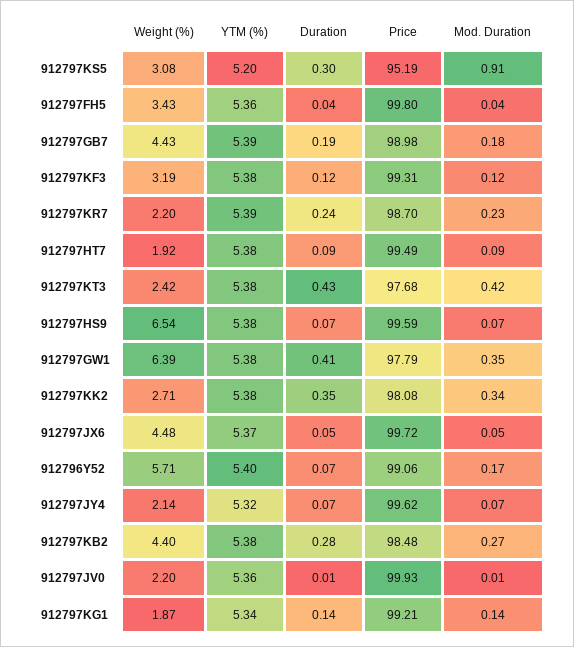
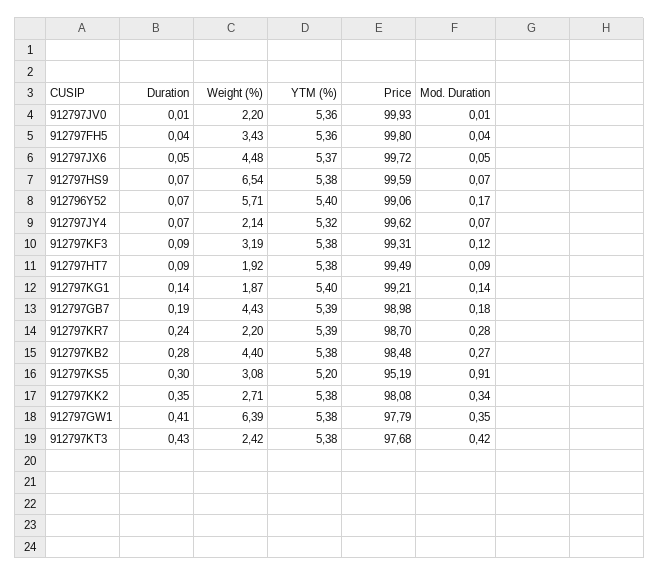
Duration, 912797KF3: 0.12 -> 0.09
Mod. Duration, 912797KR7: 0.23 -> 0.28
YTM (%), 912797KG1: 5.34 -> 5.4

